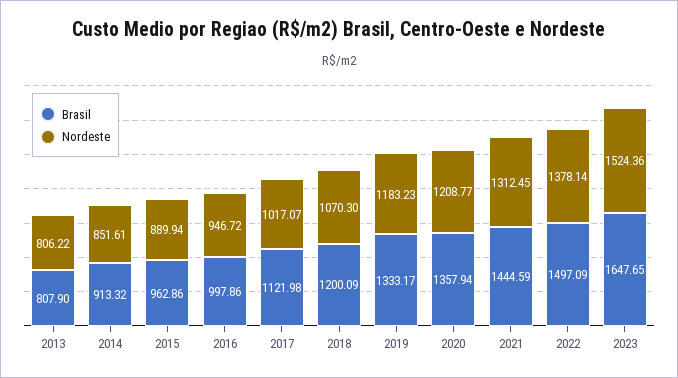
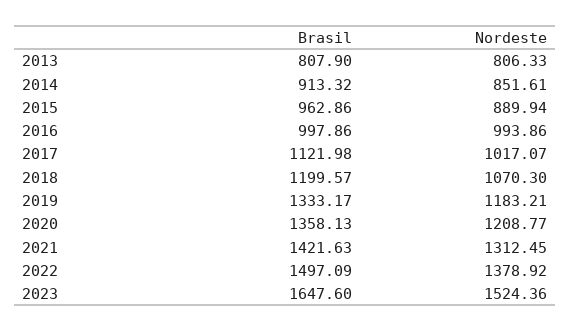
Nordeste, 2013: 806.22 -> 806.33
Nordeste, 2016: 946.72 -> 993.86
Brasil, 2018: 1200.09 -> 1199.57
Nordeste, 2019: 1183.23 -> 1183.21
Brasil, 2020: 1357.94 -> 1358.13
Brasil, 2021: 1444.59 -> 1421.63
Nordeste, 2022: 1378.14 -> 1378.92
Brasil, 2023: 1647.65 -> 1647.6

